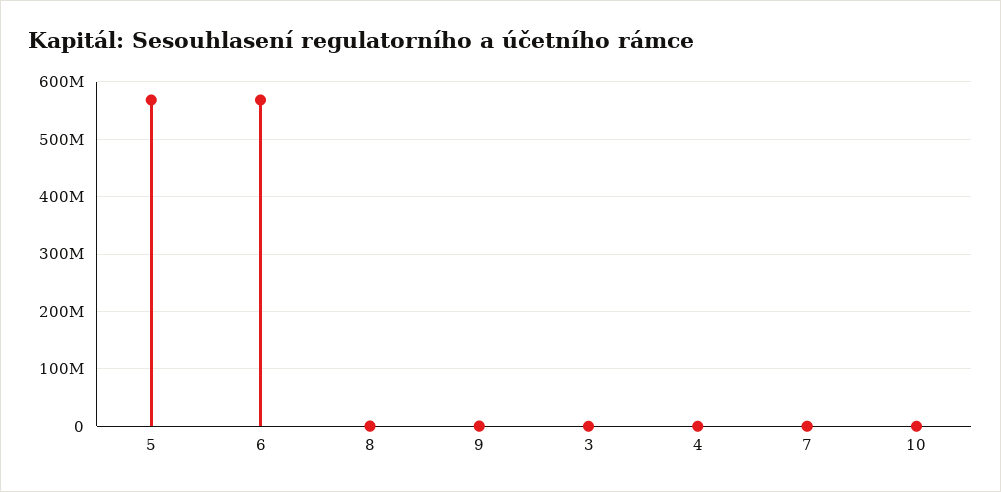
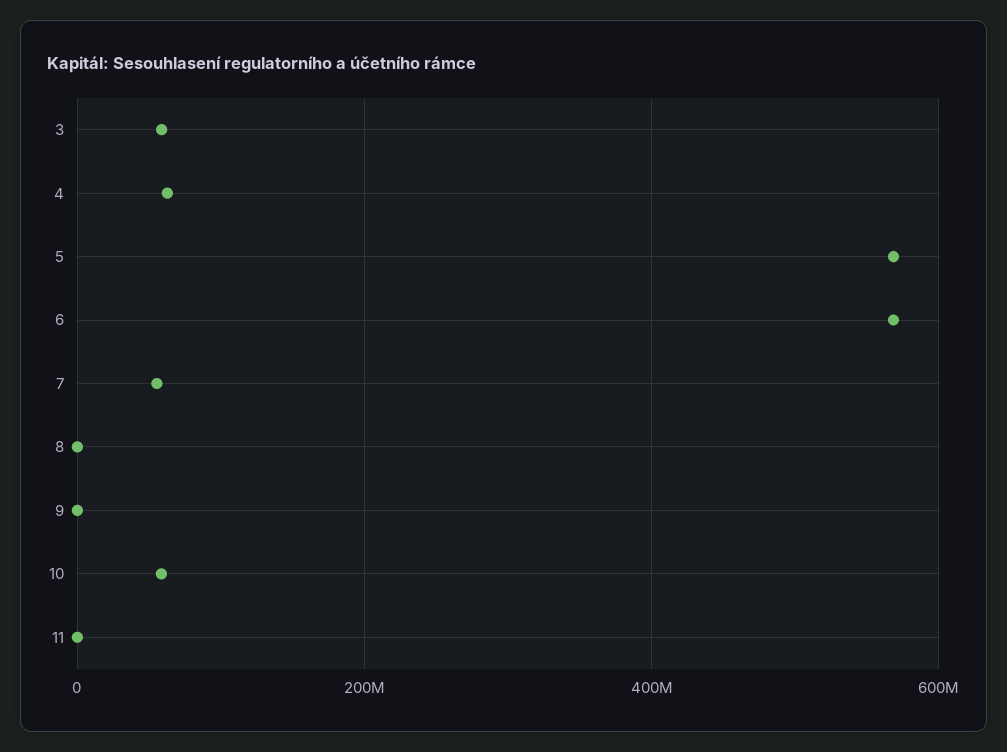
3: 0 -> 60000000
4: 0 -> 60000000
7: 0 -> 60000000
10: 0 -> 60000000
11: none -> 0

